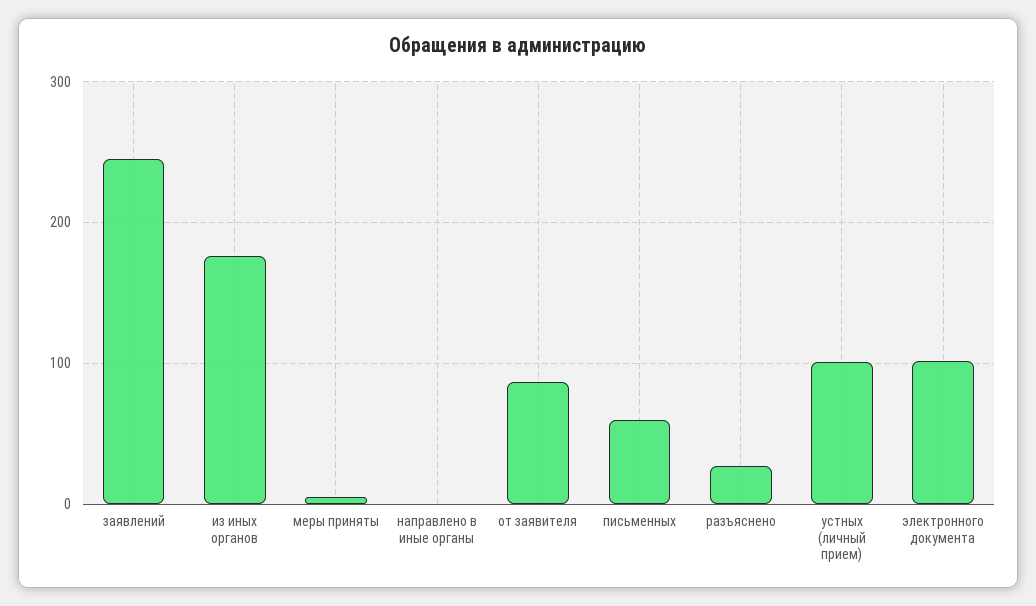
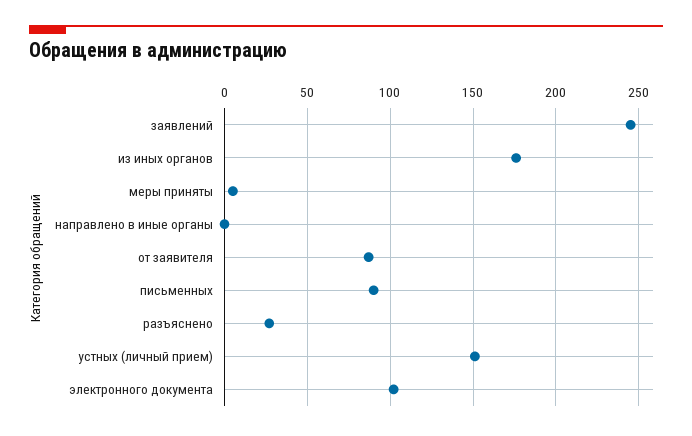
письменных: 60 -> 90
устных (личный прием): 100 -> 150

